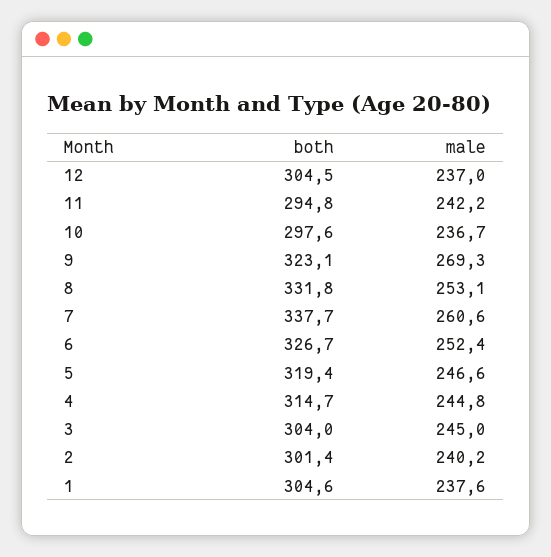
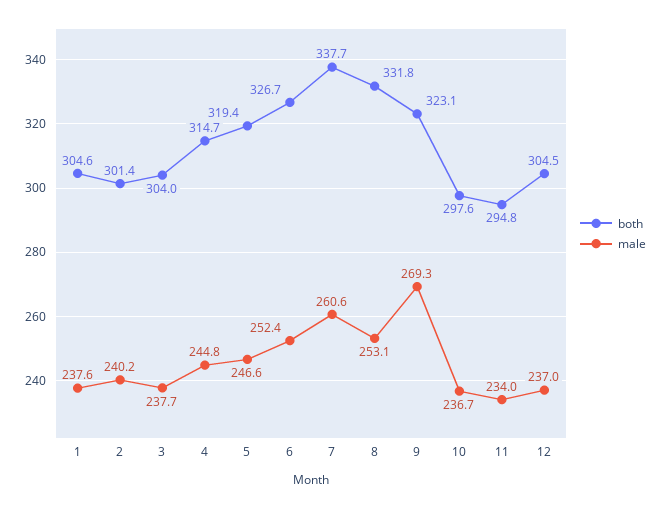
male, 11: 242.2 -> 234
male, 3: 245 -> 237.7

